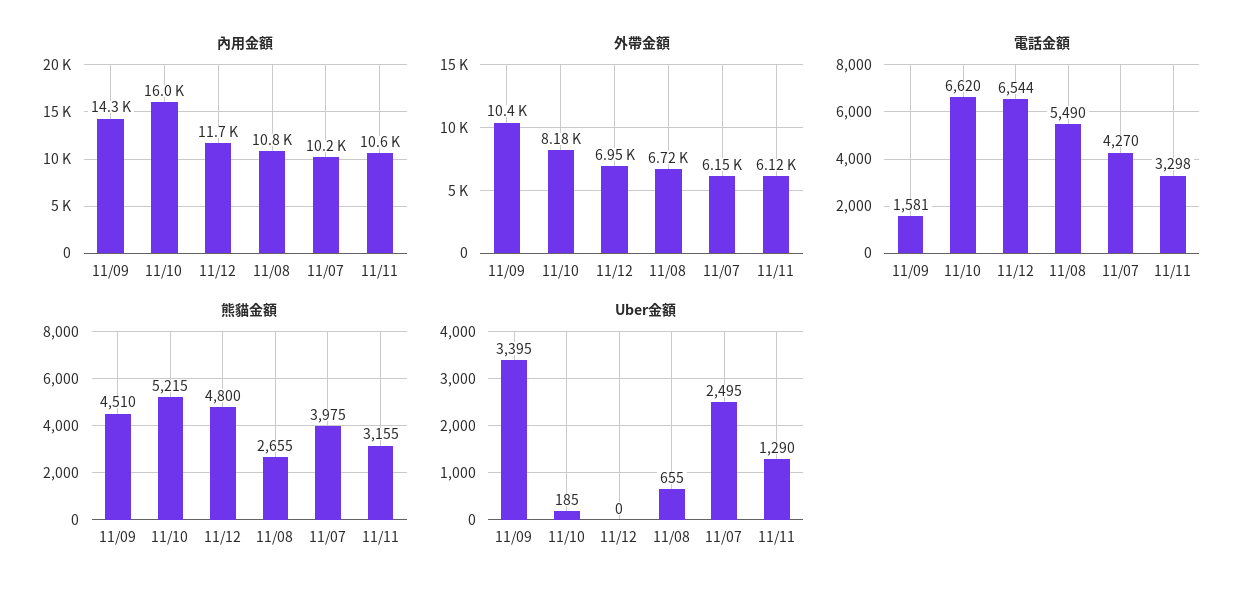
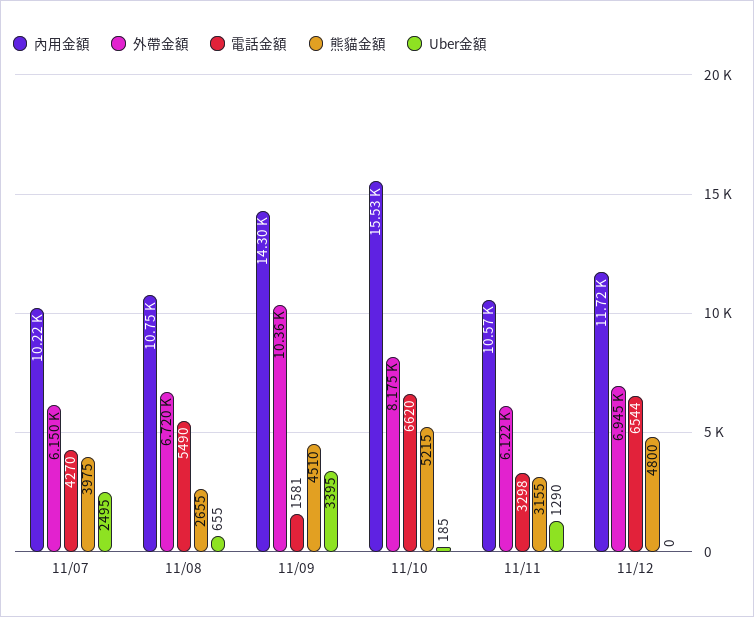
內用金額, 11/10: 16000 -> 15530

